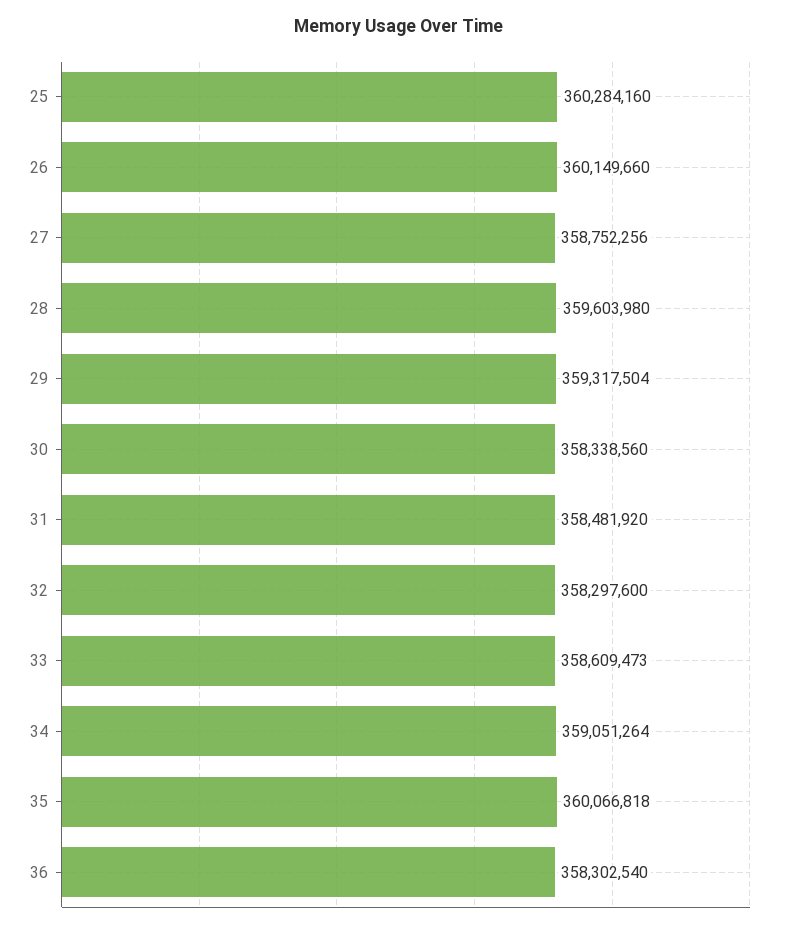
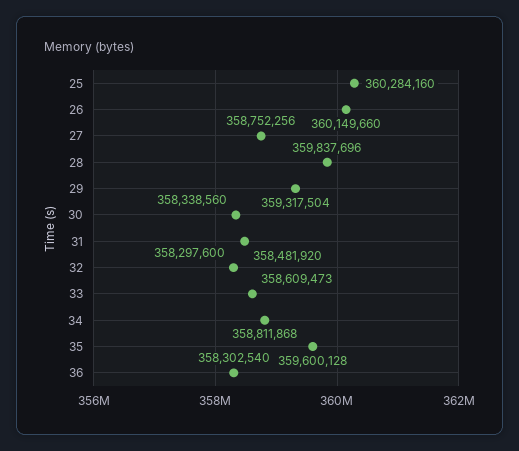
28: 359603980 -> 359837696
34: 359051264 -> 358811868
35: 360066818 -> 359600128

